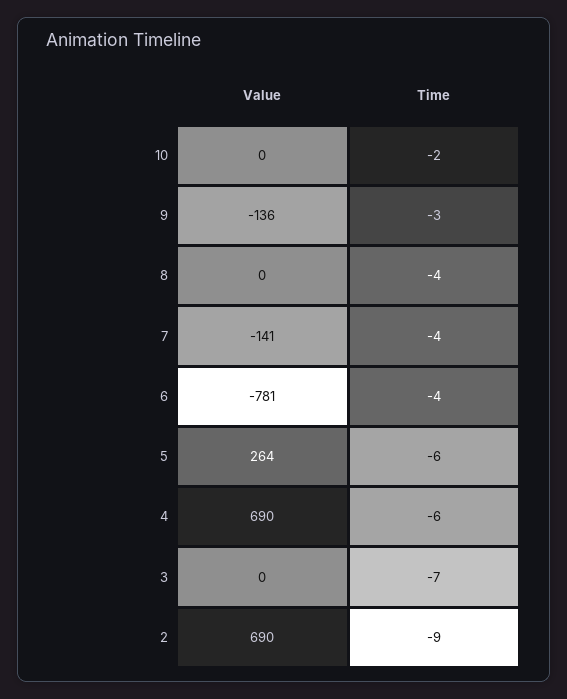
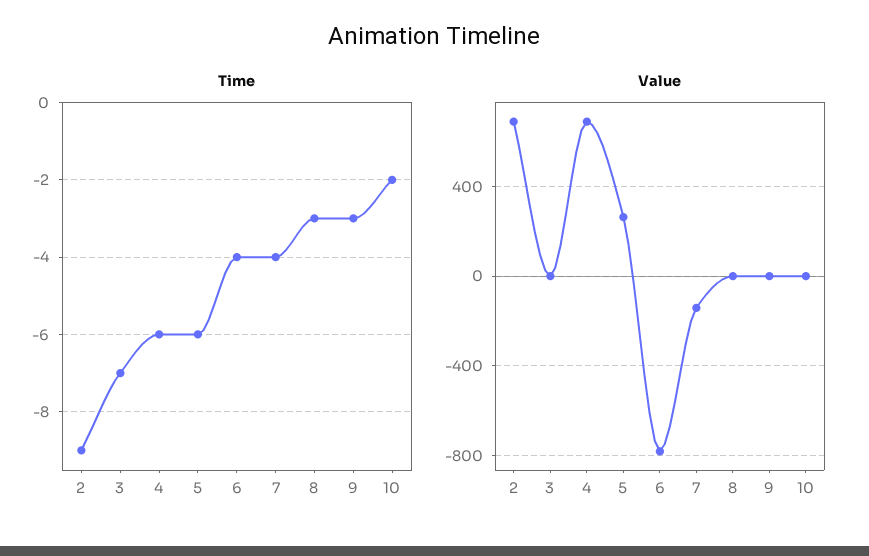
Value, 9: -136 -> 0
Time, 8: -4 -> -3

